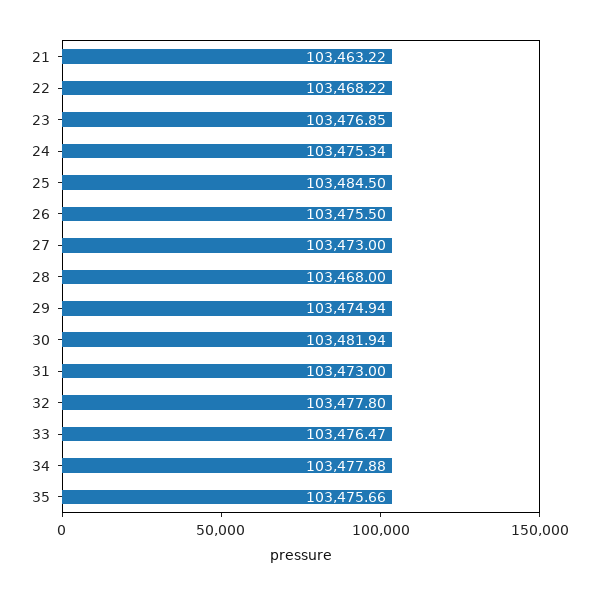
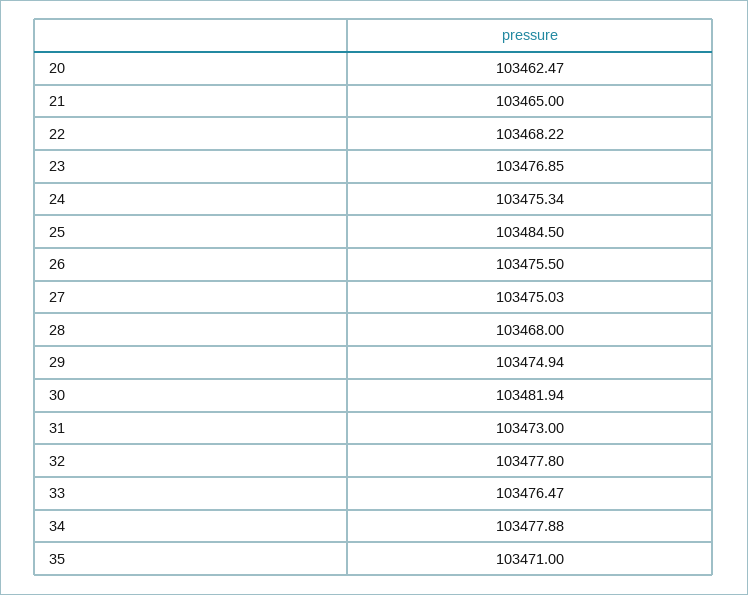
21: 103463.22 -> 103465
27: 103473 -> 103475.03
35: 103475.66 -> 103471
20: none -> 103462.47

